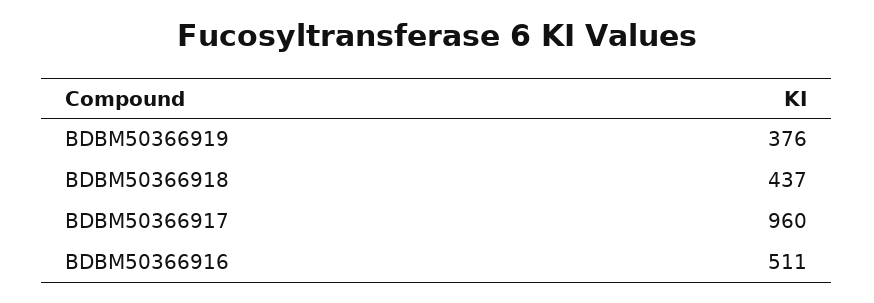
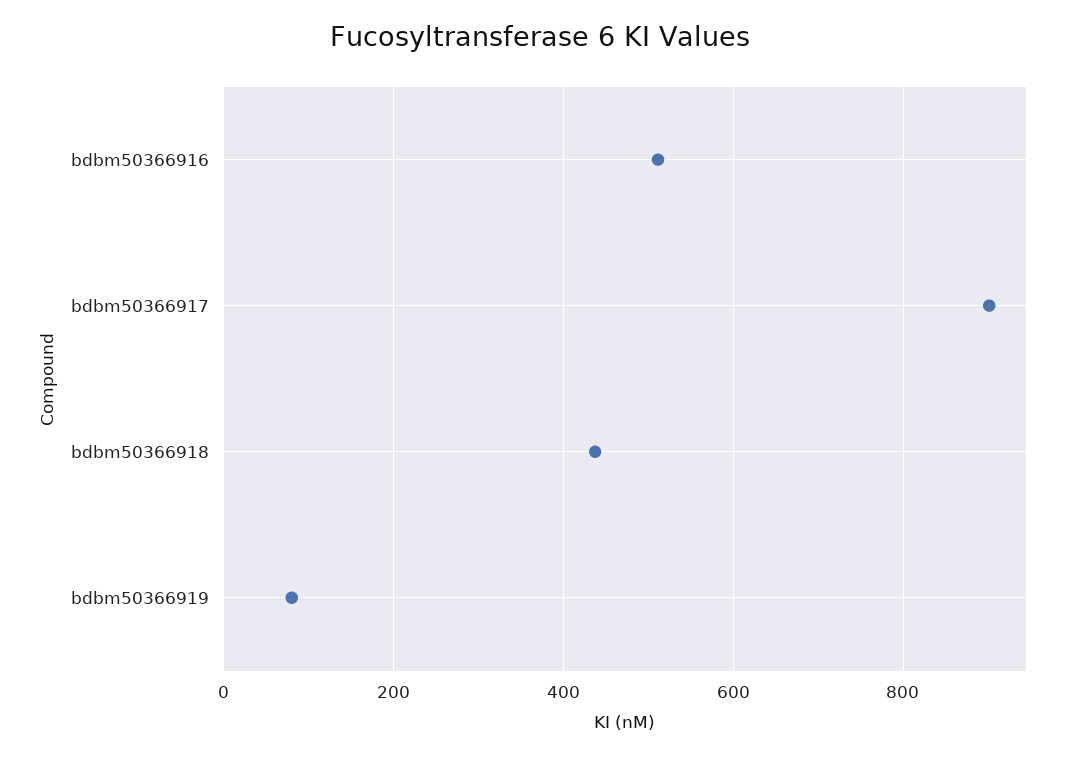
BDBM50366919: 376 -> 80
BDBM50366917: 960 -> 900

